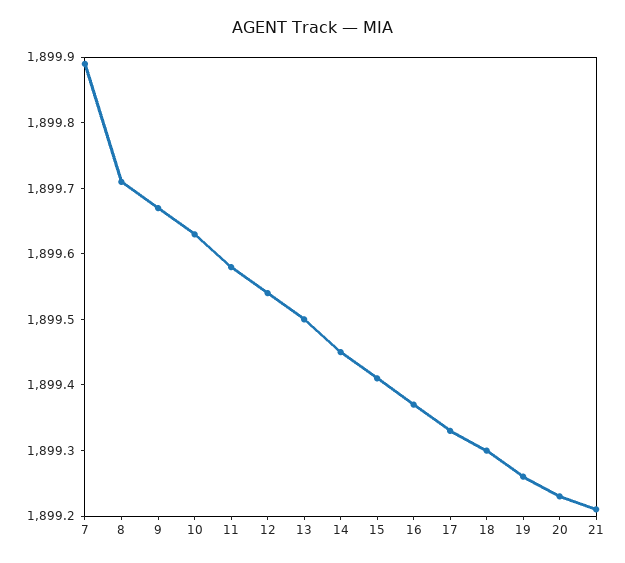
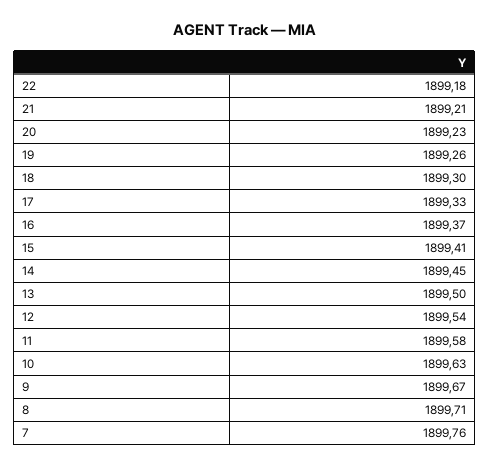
7: 1899.9 -> 1899.76
22: none -> 1899.18

